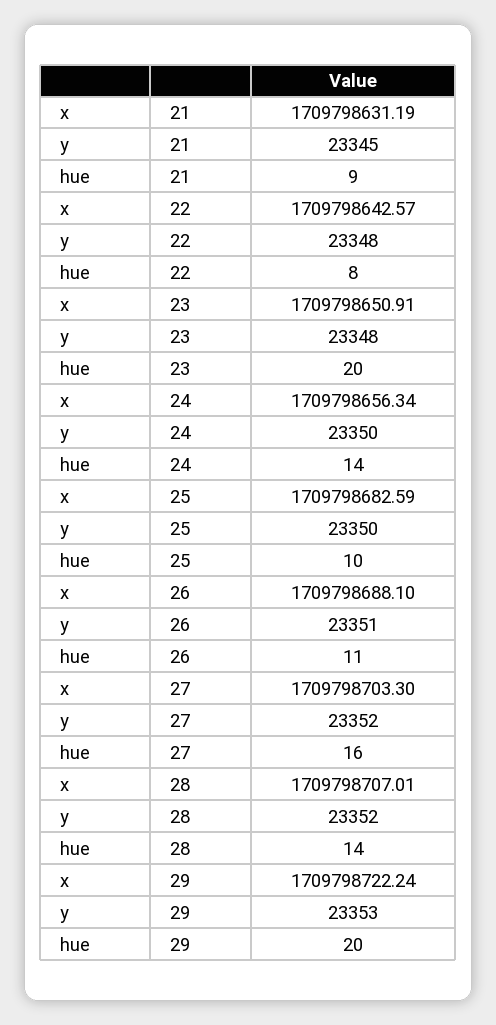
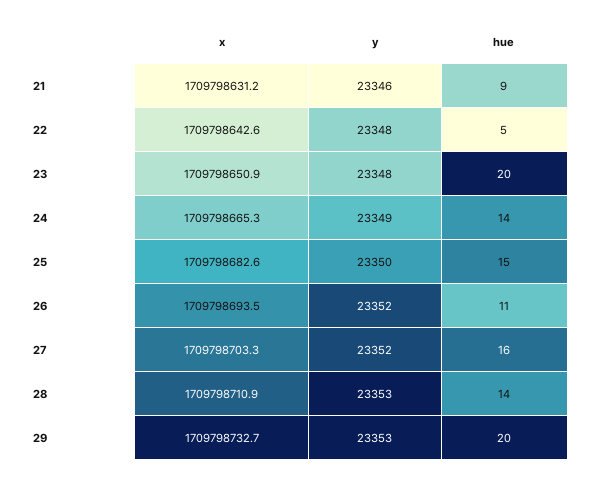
y, 21: 23345 -> 23346
hue, 22: 8 -> 5
x, 24: 1709798656.34 -> 1709798665.3
y, 24: 23350 -> 23349
hue, 25: 10 -> 15
x, 26: 1709798688.1 -> 1709798693.5
y, 26: 23351 -> 23352
x, 28: 1709798707.01 -> 1709798710.9
y, 28: 23352 -> 23353
x, 29: 1709798722.24 -> 1709798732.7

